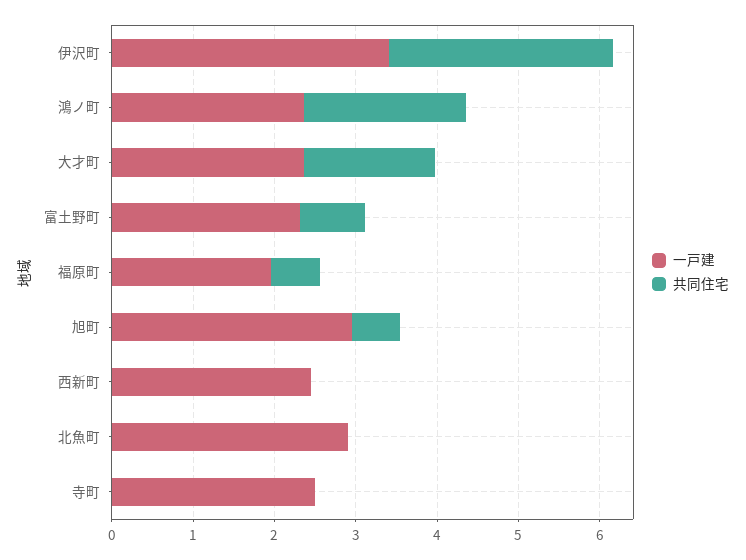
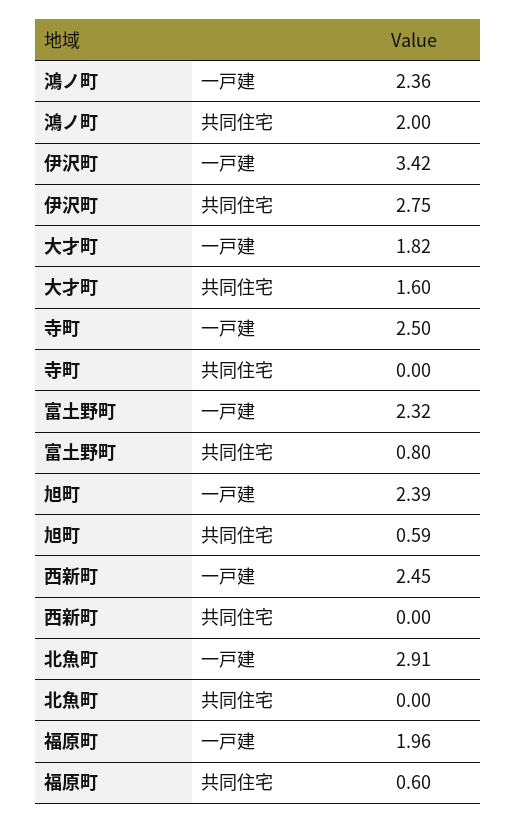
一戸建, 大才町: 2.4 -> 1.82
一戸建, 旭町: 3 -> 2.39

